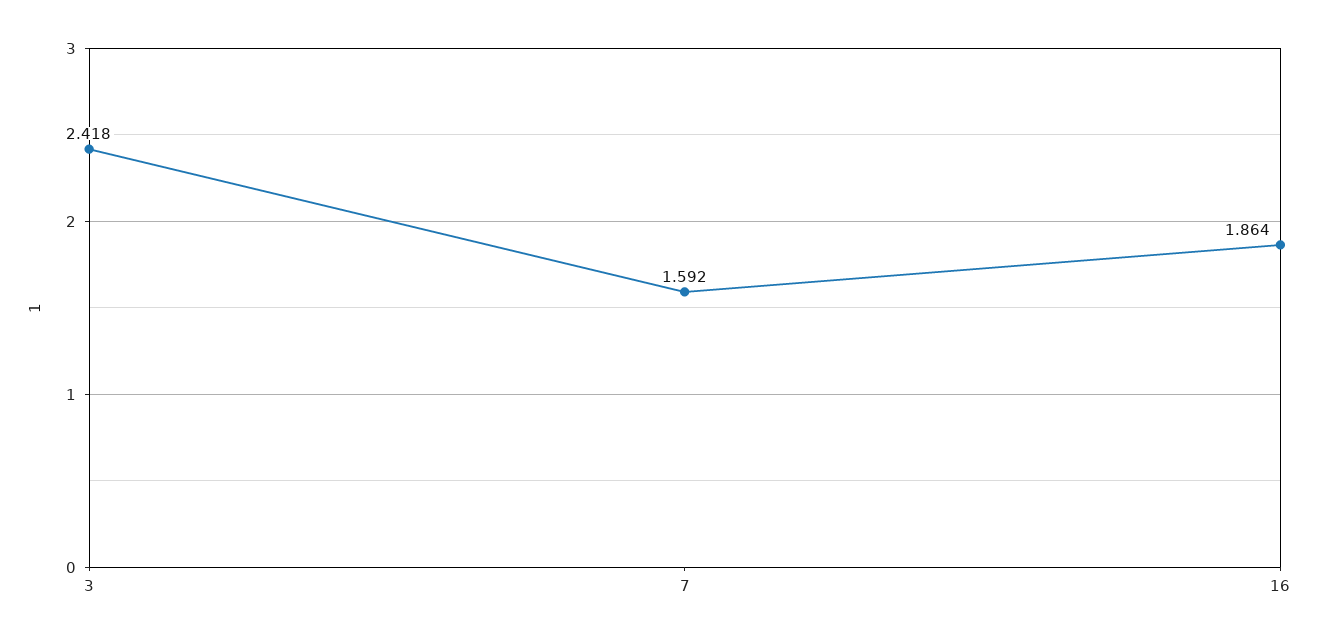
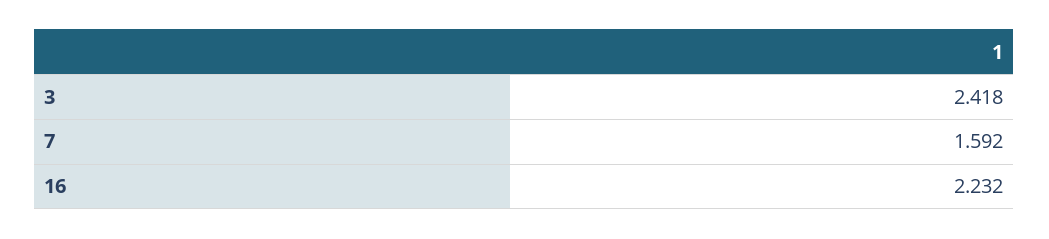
16: 1.864 -> 2.232

